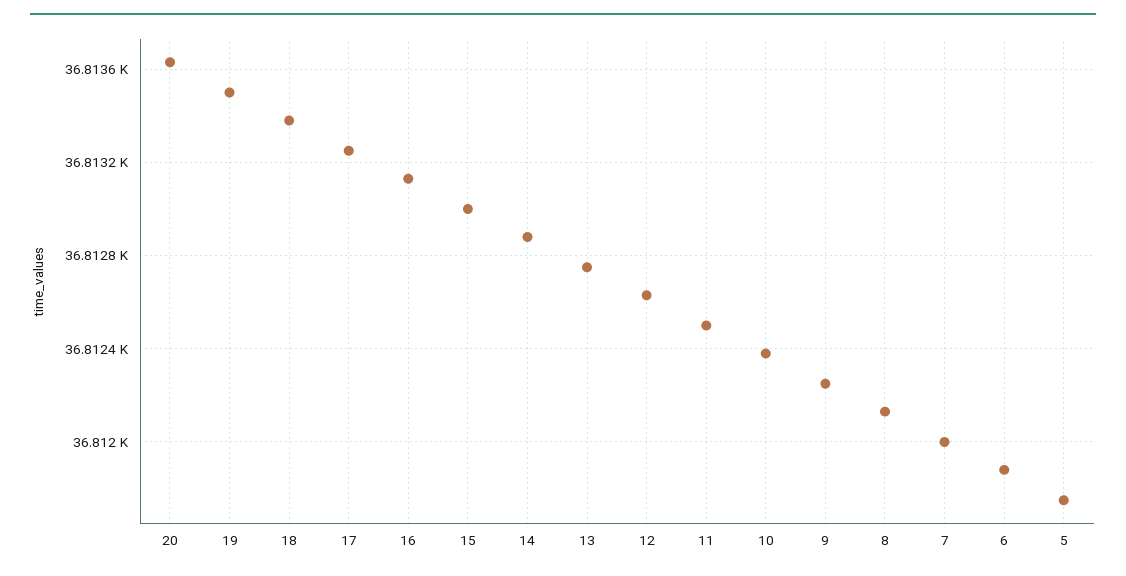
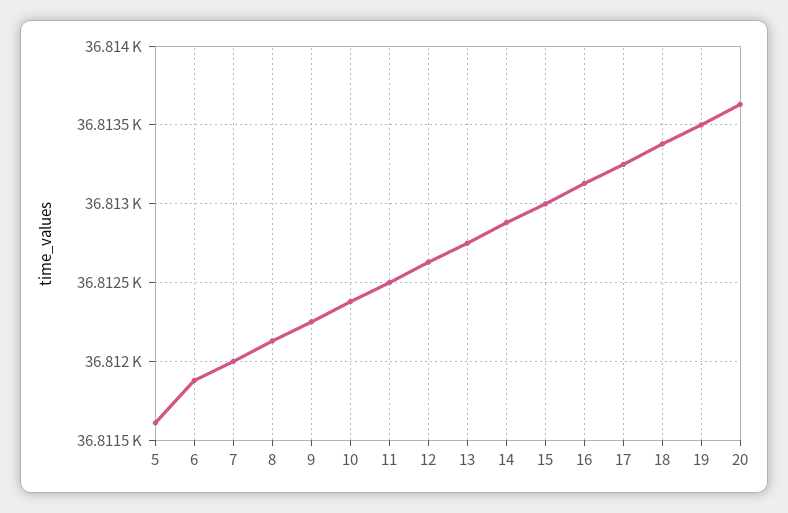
5: 36811.75 -> 36811.6

